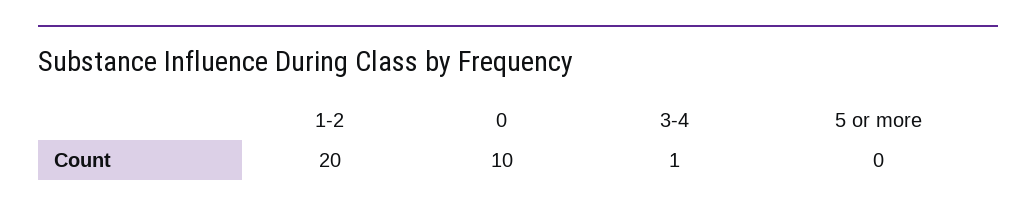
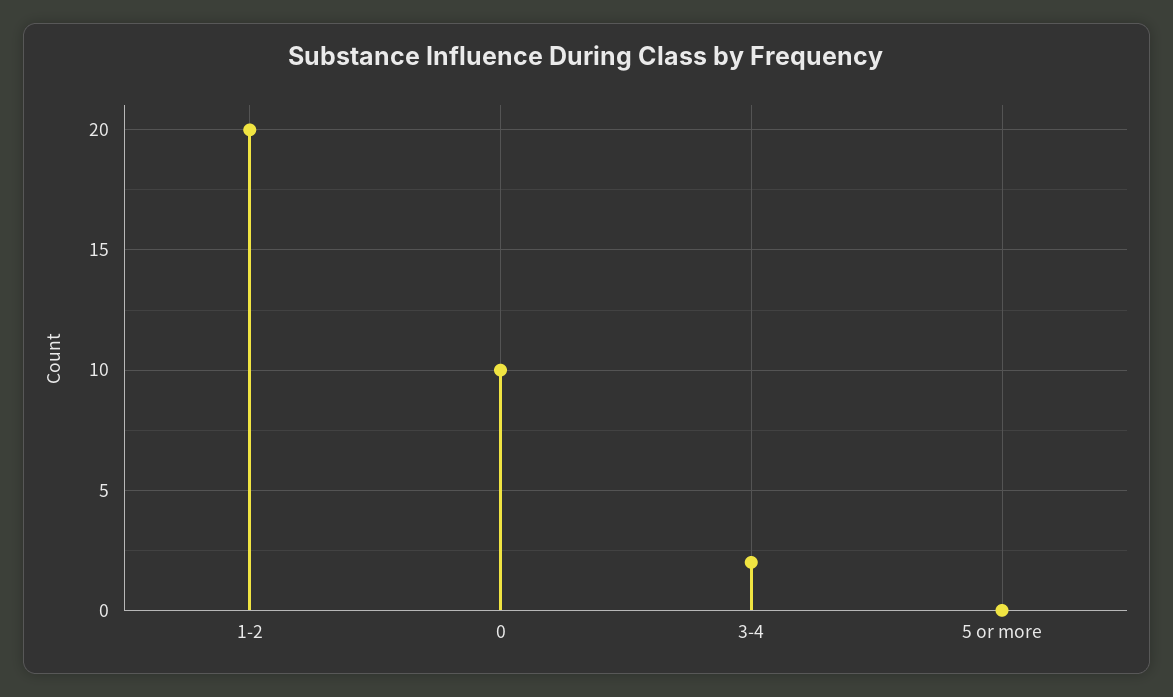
3-4: 1 -> 2

